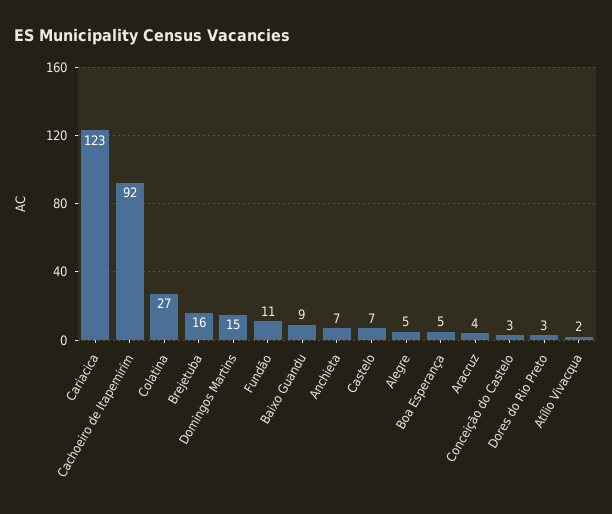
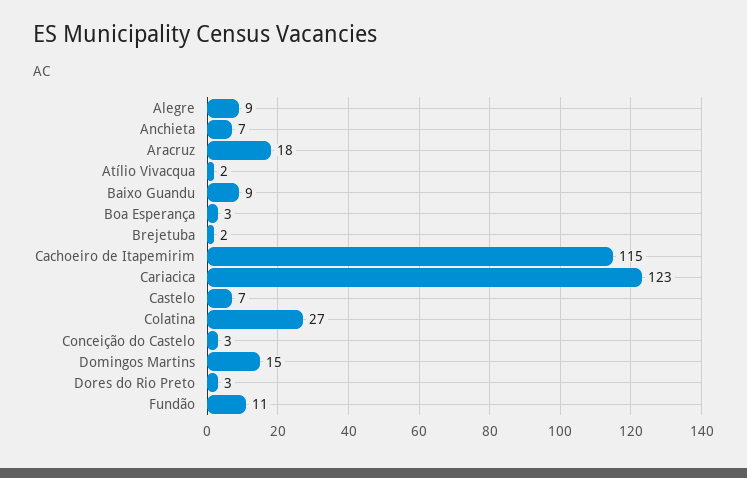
Cachoeiro de Itapemirim: 92 -> 115
Brejetuba: 16 -> 2
Alegre: 5 -> 9
Boa Esperança: 5 -> 3
Aracruz: 4 -> 18

